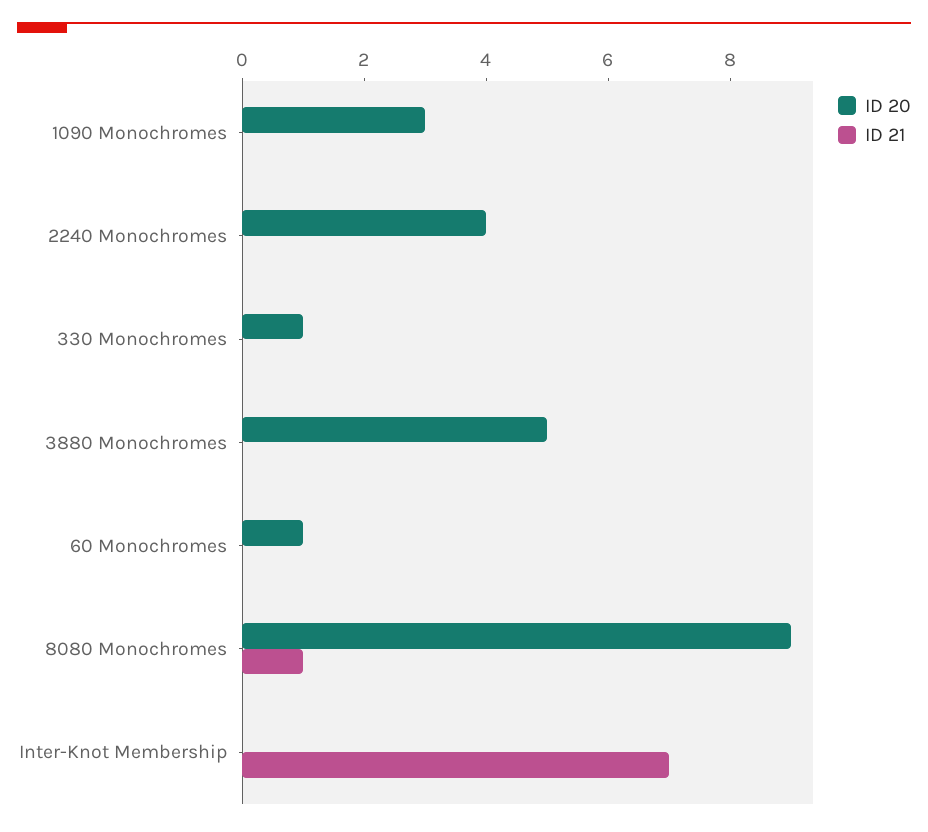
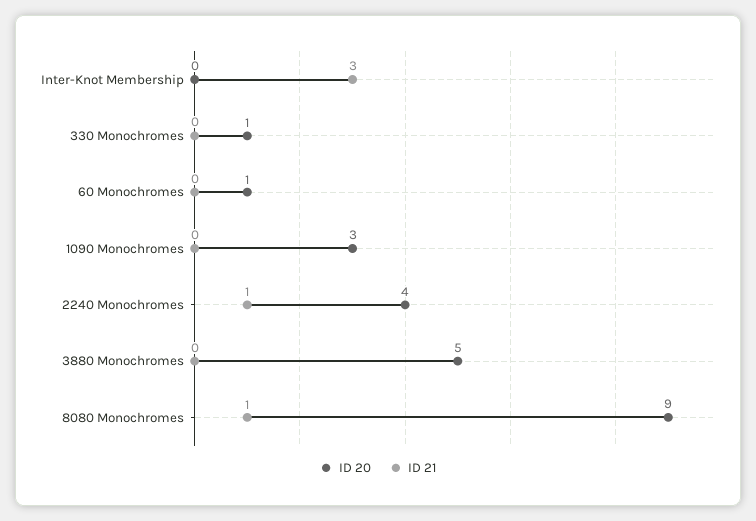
ID 21, 2240 Monochromes: 0 -> 1
ID 21, Inter-Knot Membership: 7 -> 3

